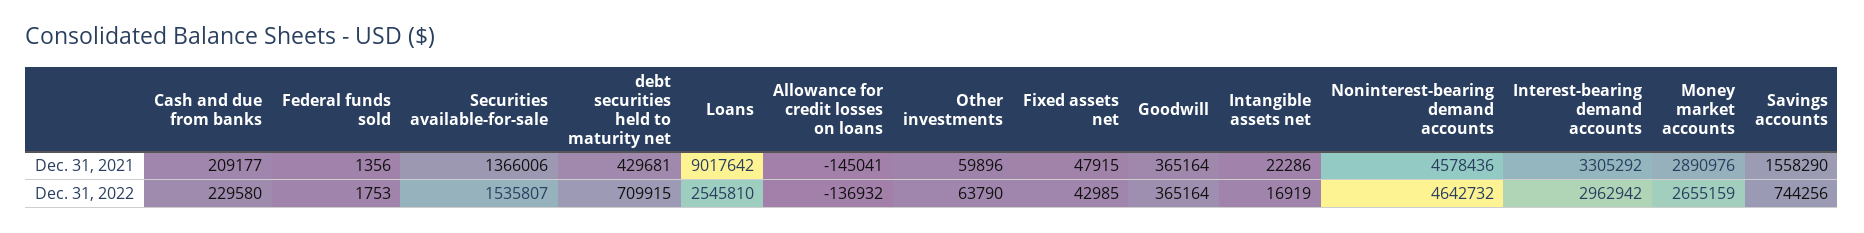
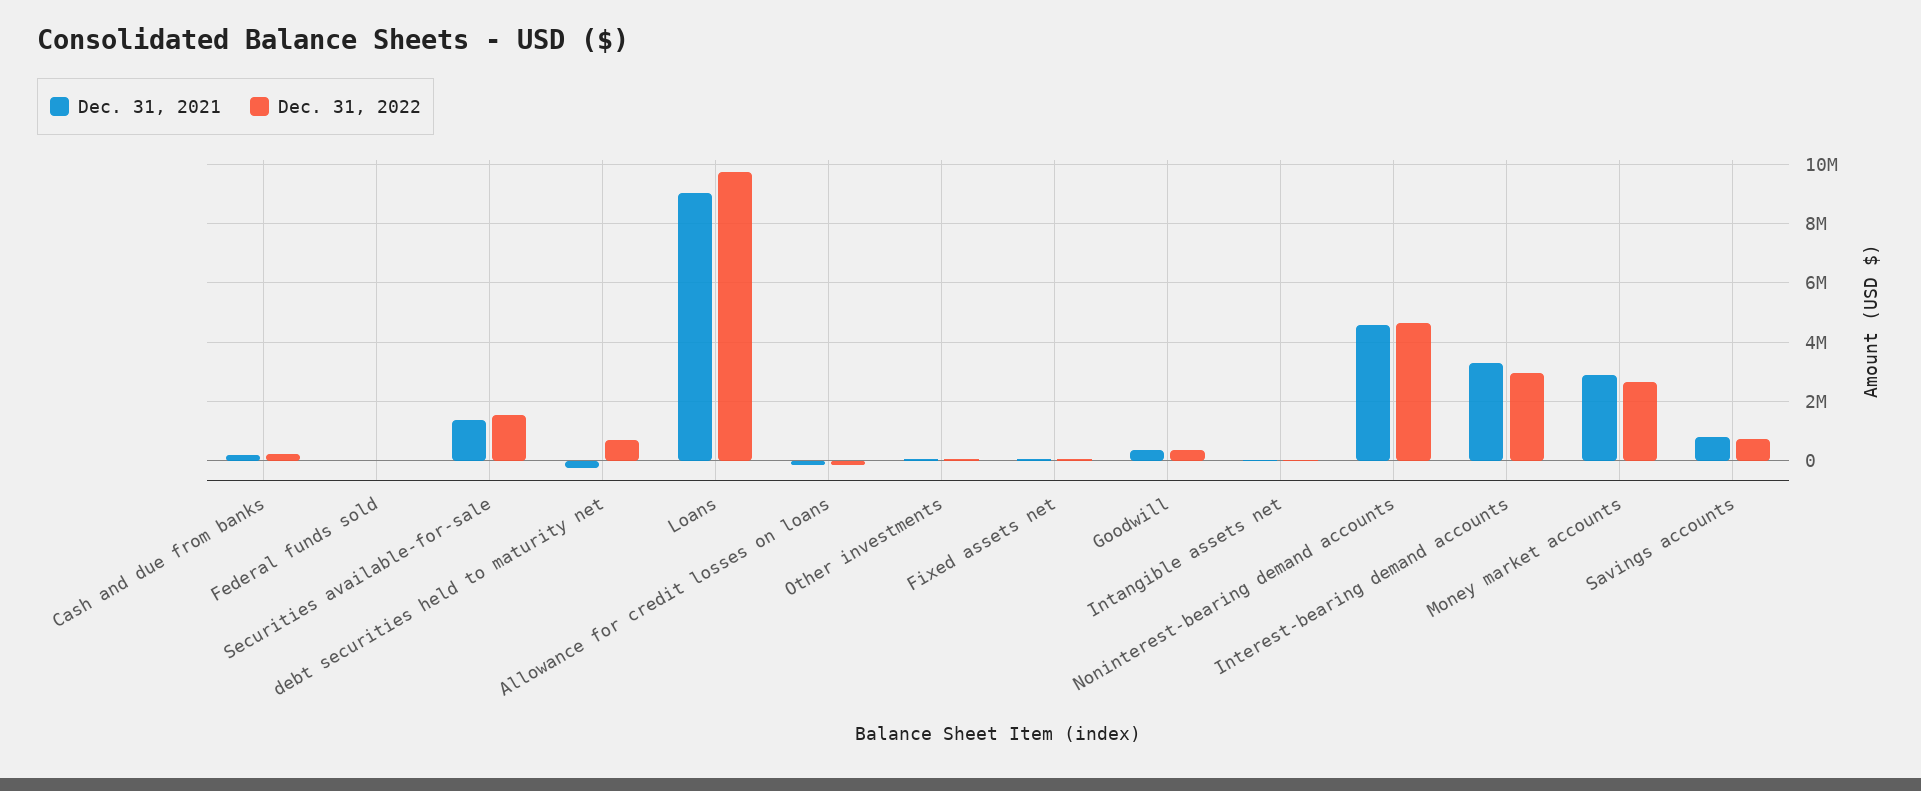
Dec. 31, 2021, debt securities held to maturity net: 429681 -> -250000
Dec. 31, 2021, Savings accounts: 1558290 -> 750000
Dec. 31, 2022, Loans: 2545810 -> 9750000

